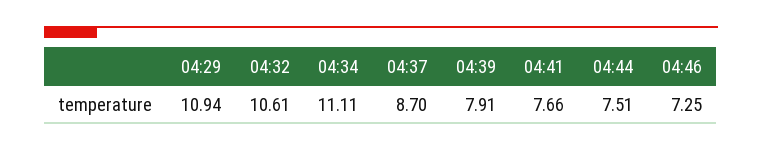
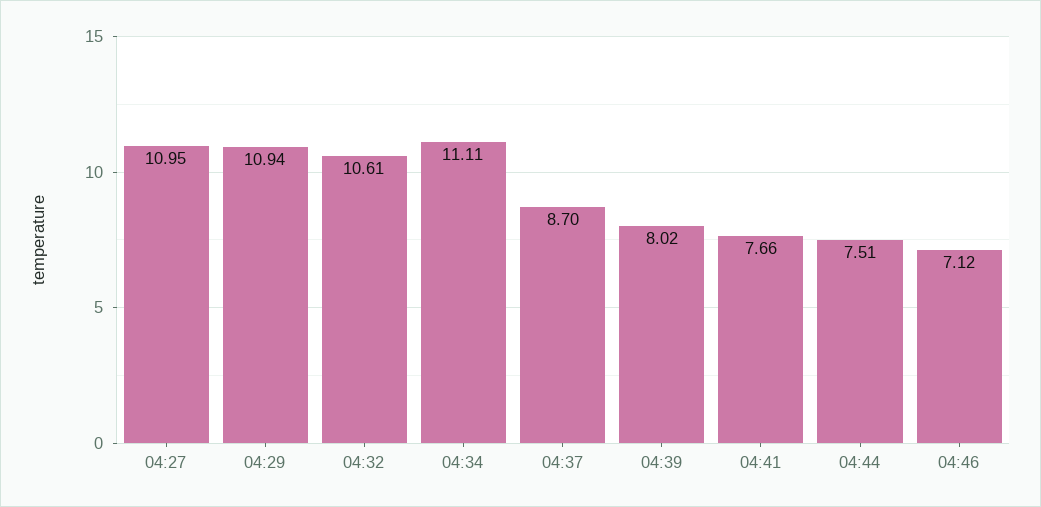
04:39: 7.91 -> 8.02
04:46: 7.25 -> 7.12
04:27: none -> 10.95

